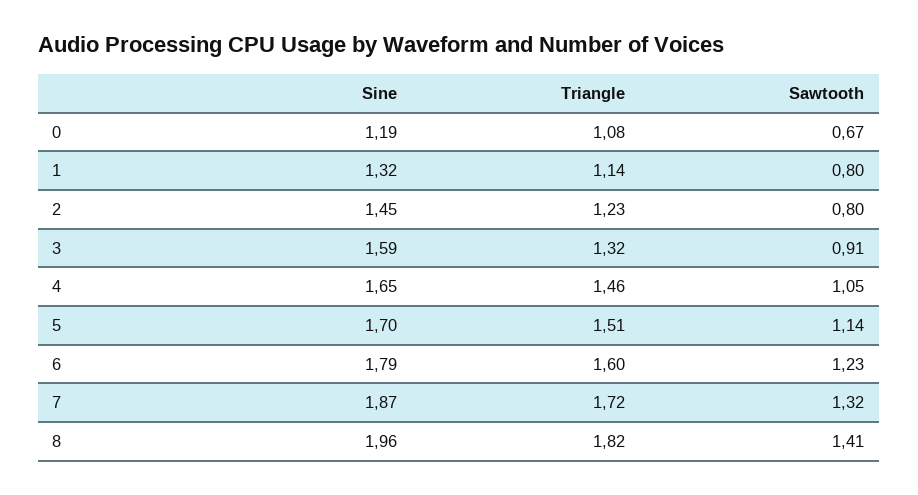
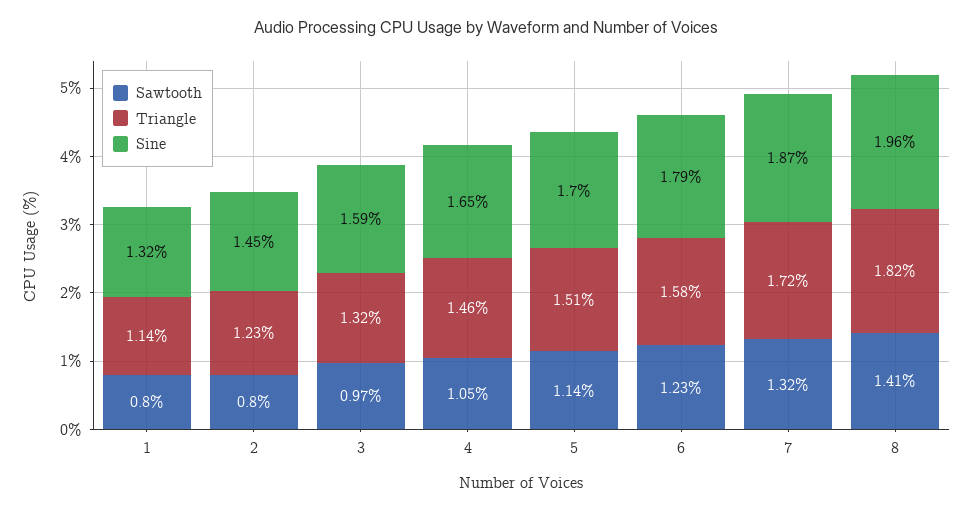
Sine, 0: 1.19 -> none
Triangle, 0: 1.08 -> none
Sawtooth, 0: 0.67 -> none
Sawtooth, 3: 0.91 -> 0.97
Triangle, 6: 1.6 -> 1.58

